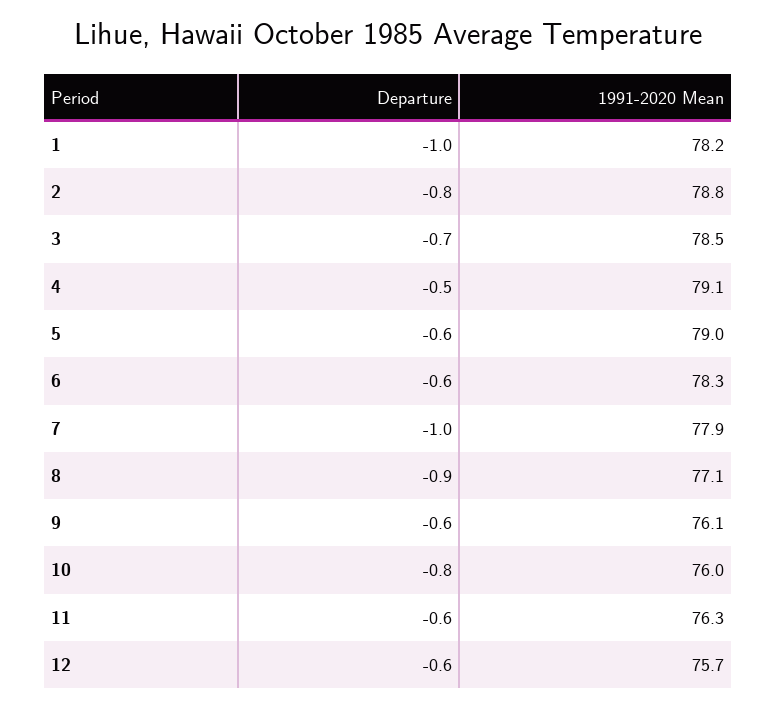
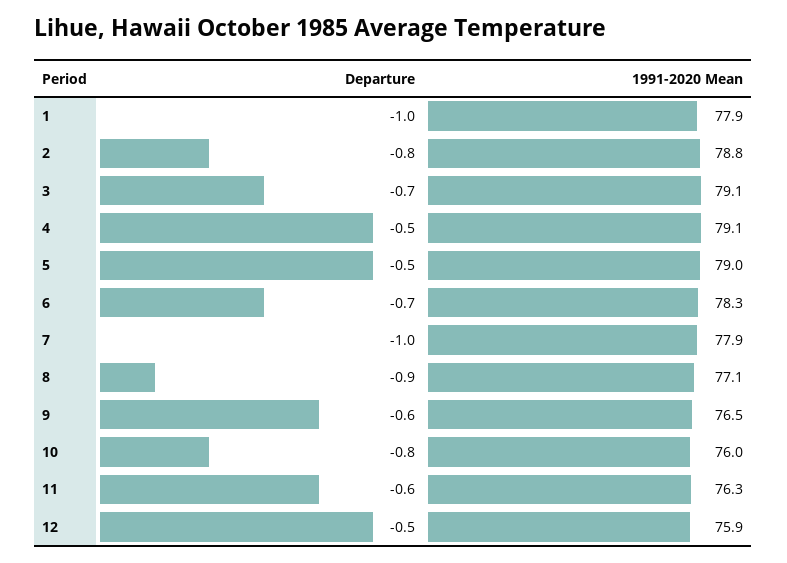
1991-2020 Mean, 1: 78.2 -> 77.9
1991-2020 Mean, 3: 78.5 -> 79.1
Departure, 5: -0.6 -> -0.5
Departure, 6: -0.6 -> -0.7
1991-2020 Mean, 9: 76.1 -> 76.5
Departure, 12: -0.6 -> -0.5
1991-2020 Mean, 12: 75.7 -> 75.9

